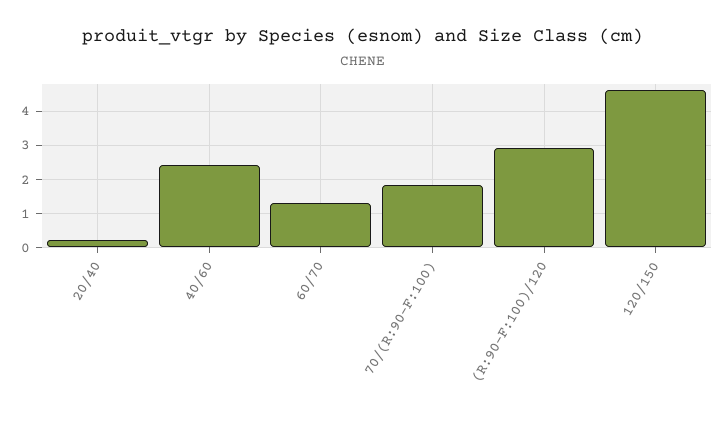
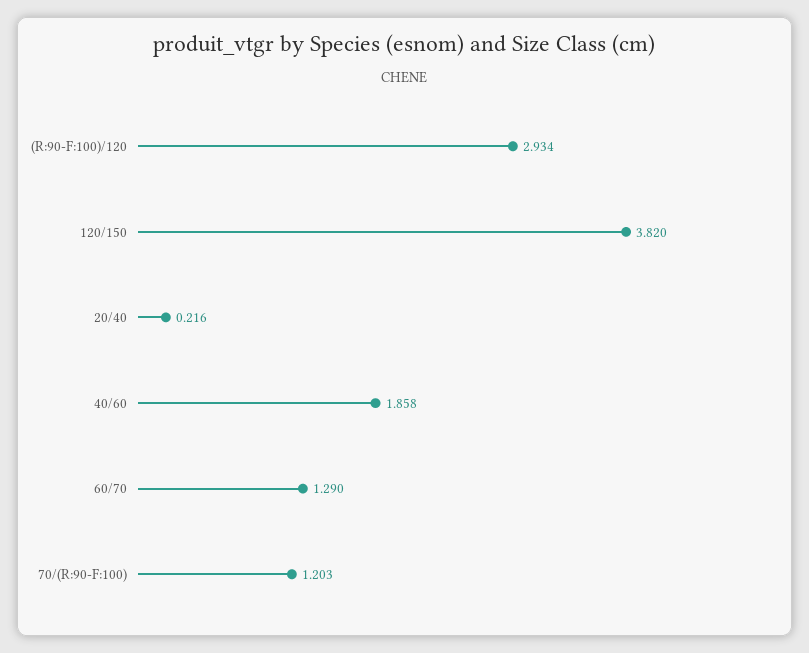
40/60: 2.4 -> 1.858
70/(R:90-F:100): 1.8 -> 1.203
120/150: 4.6 -> 3.82

